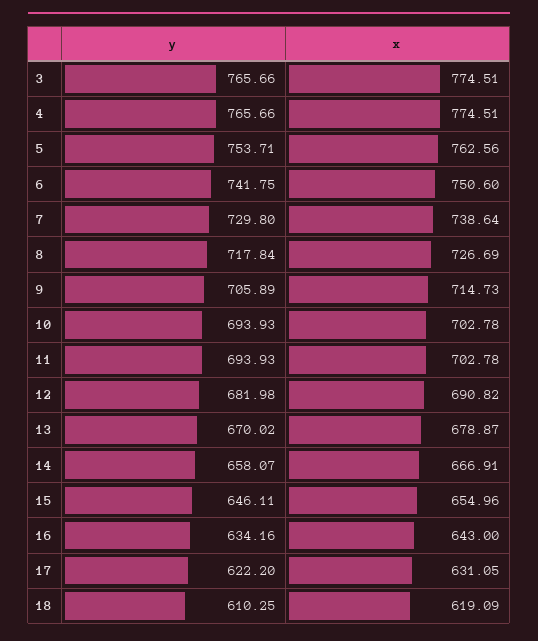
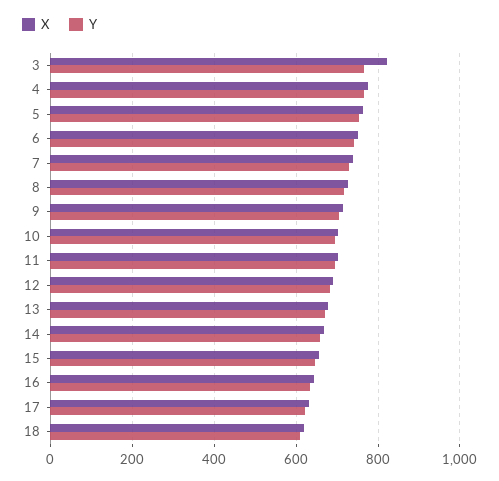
x, 3: 774.51 -> 820

